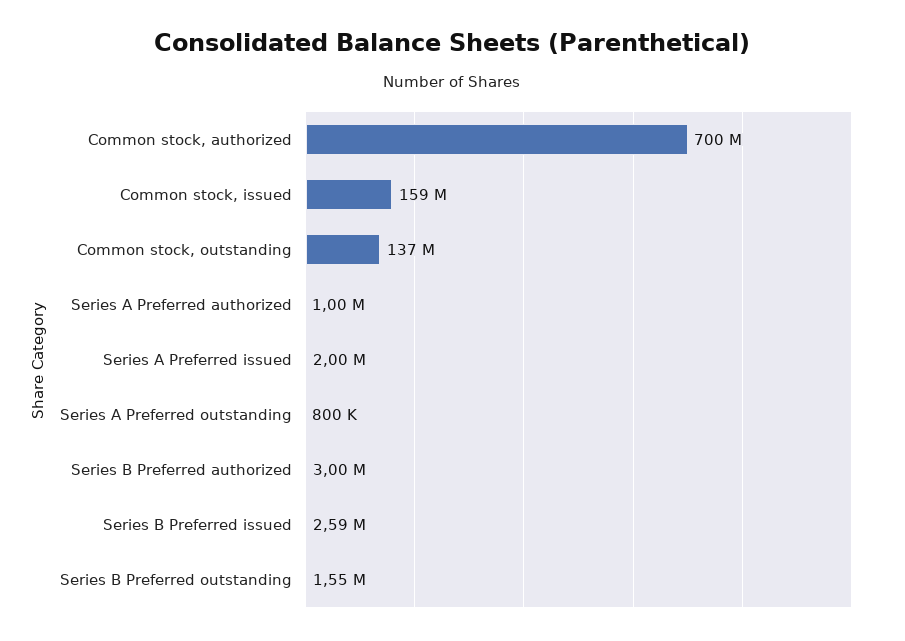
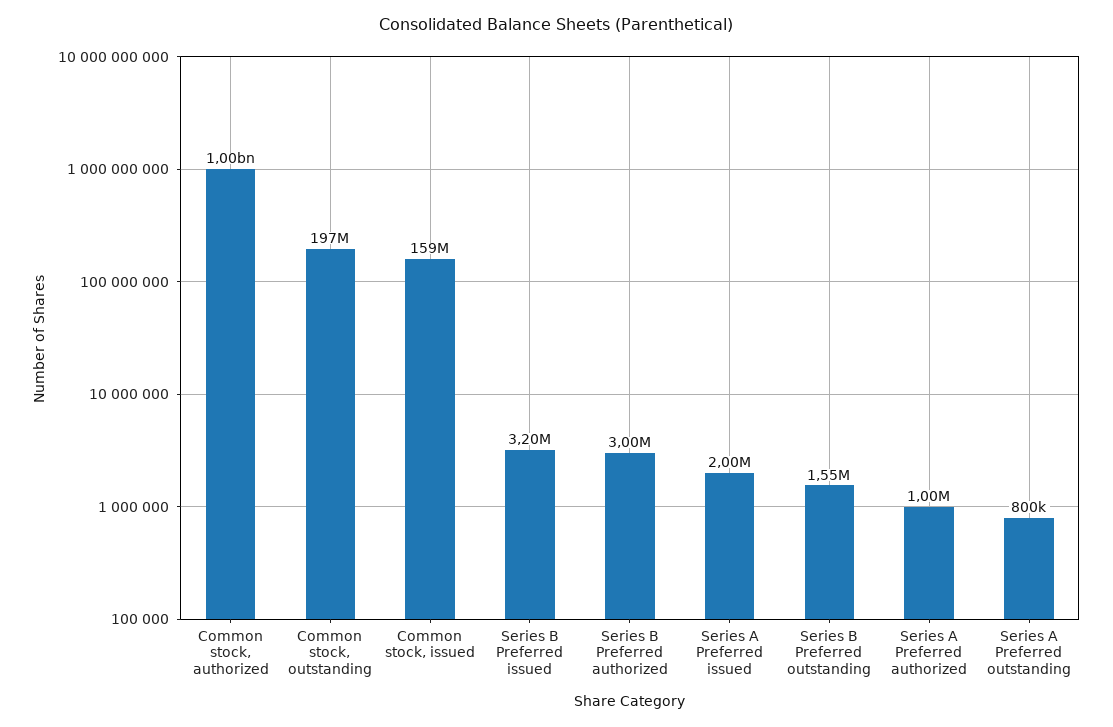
Common stock, authorized: 700000000 -> 1000000000
Common stock, outstanding: 137000000 -> 197000000
Series B Preferred issued: 2590000 -> 3200000

